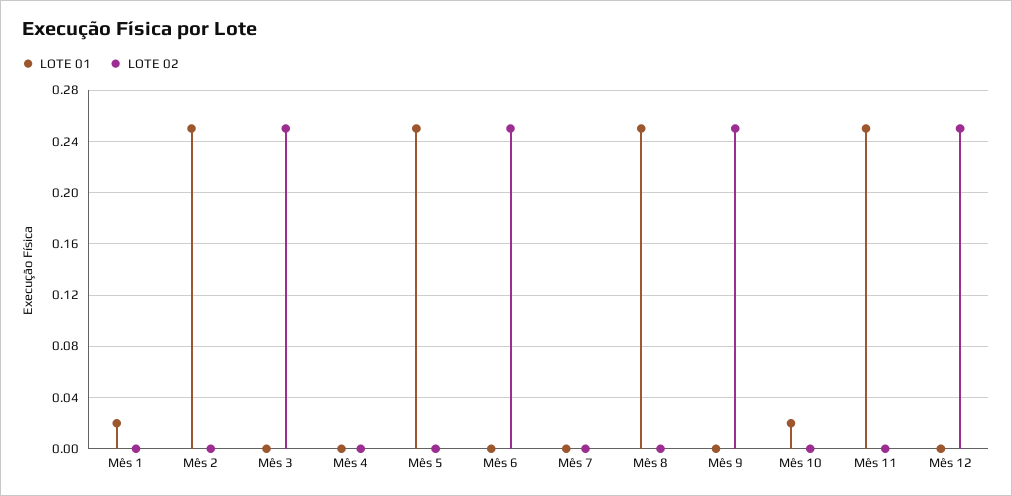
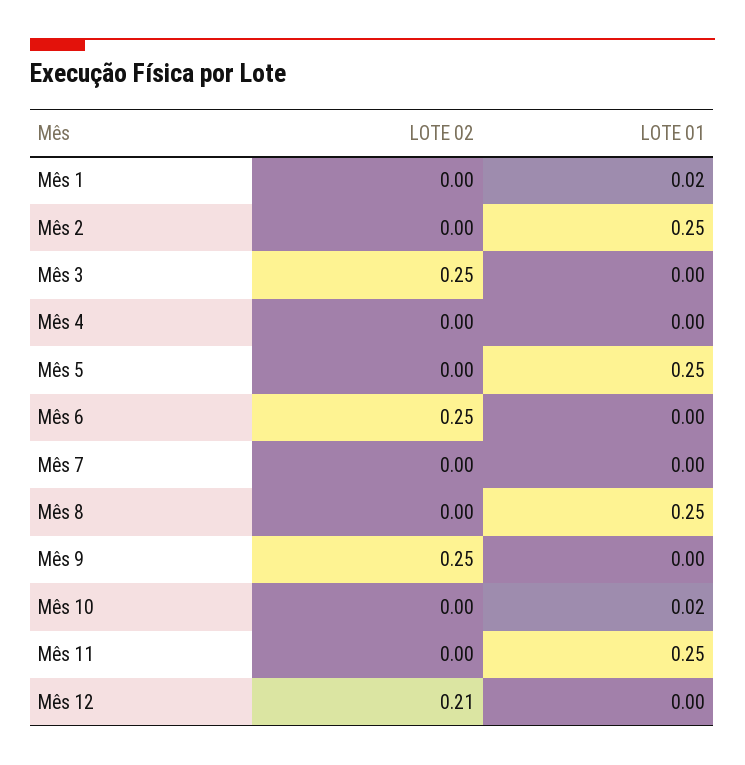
LOTE 02, Mês 12: 0.25 -> 0.21

